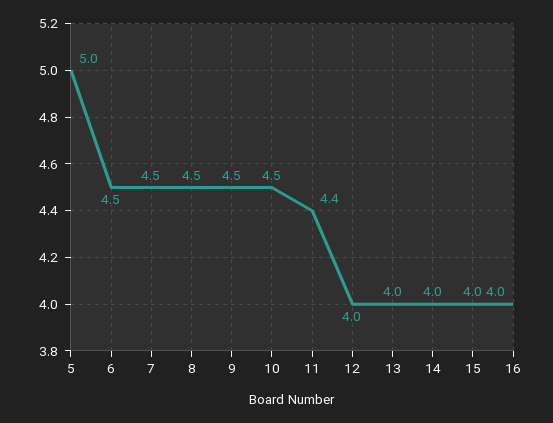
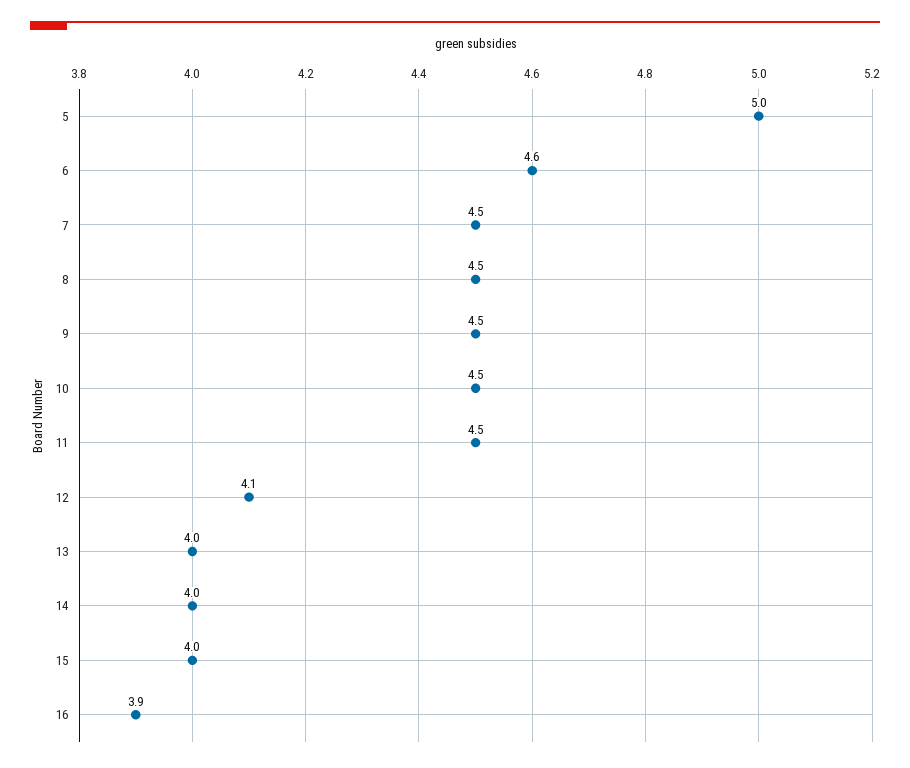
6: 4.5 -> 4.6
11: 4.4 -> 4.5
12: 4 -> 4.1
16: 4 -> 3.9

